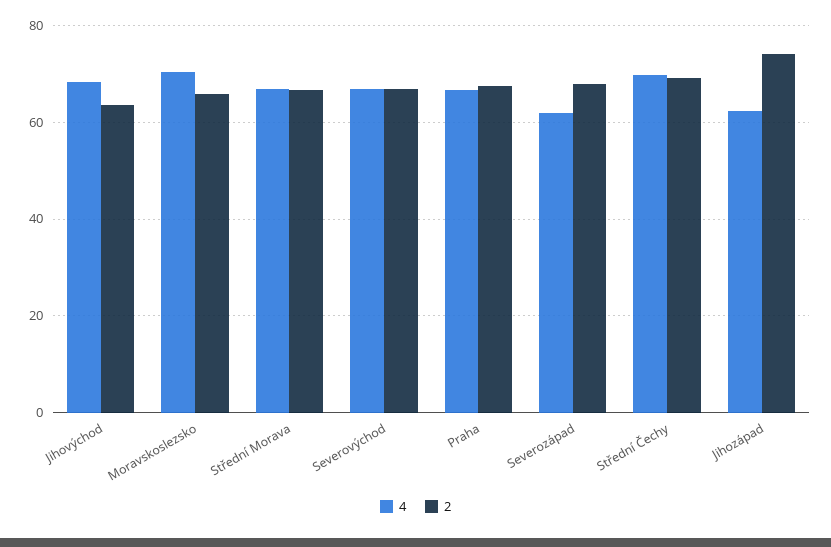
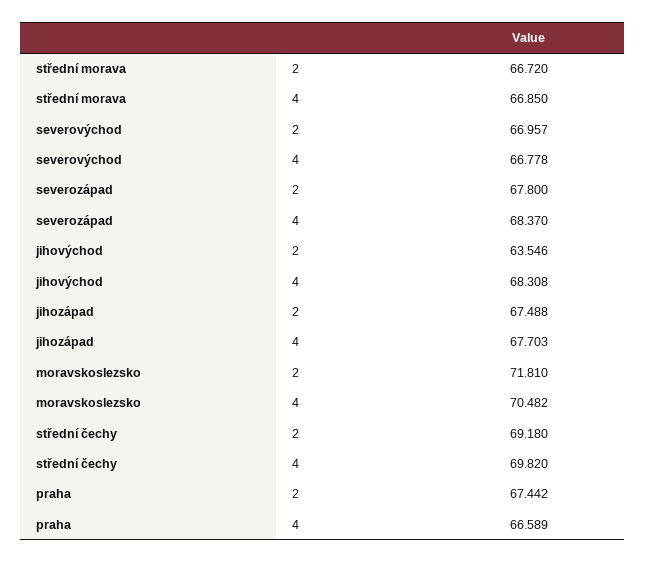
2, Moravskoslezsko: 66 -> 71.81
4, Severozápad: 62 -> 68.37
4, Jihozápad: 62 -> 67.703
2, Jihozápad: 74 -> 67.488

